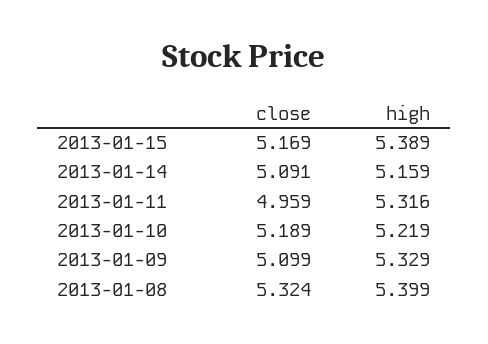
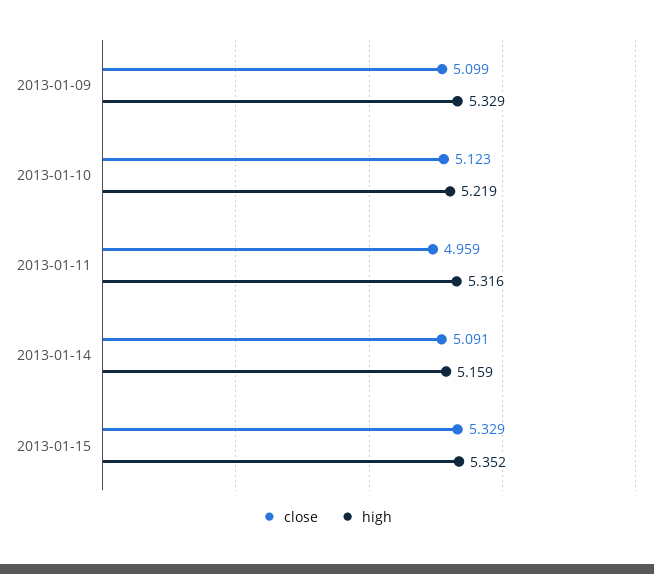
close, 2013-01-15: 5.169 -> 5.329
high, 2013-01-15: 5.389 -> 5.352
close, 2013-01-10: 5.189 -> 5.123
close, 2013-01-08: 5.324 -> none
high, 2013-01-08: 5.399 -> none

